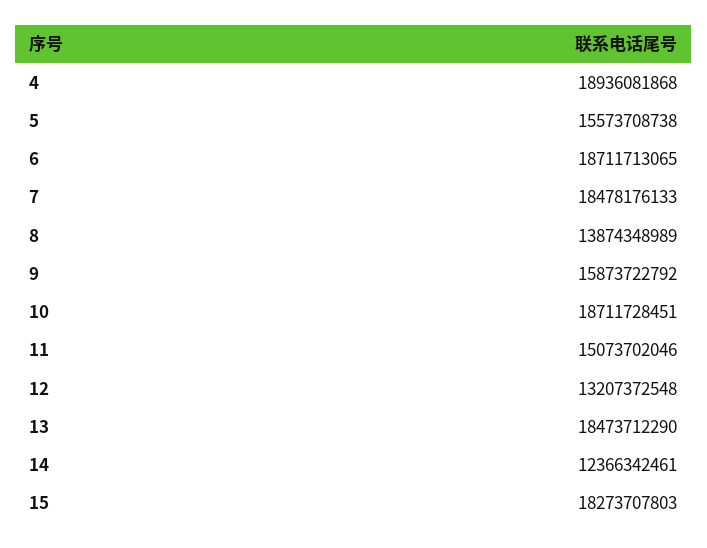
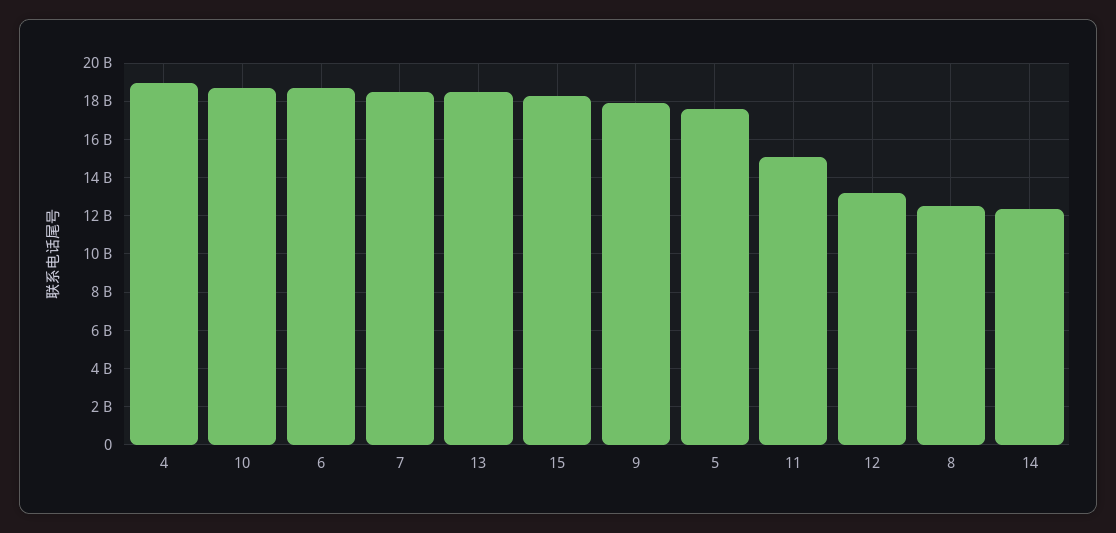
5: 15573708738 -> 17500000000
8: 13874348989 -> 12500000000
9: 15873722792 -> 18000000000

